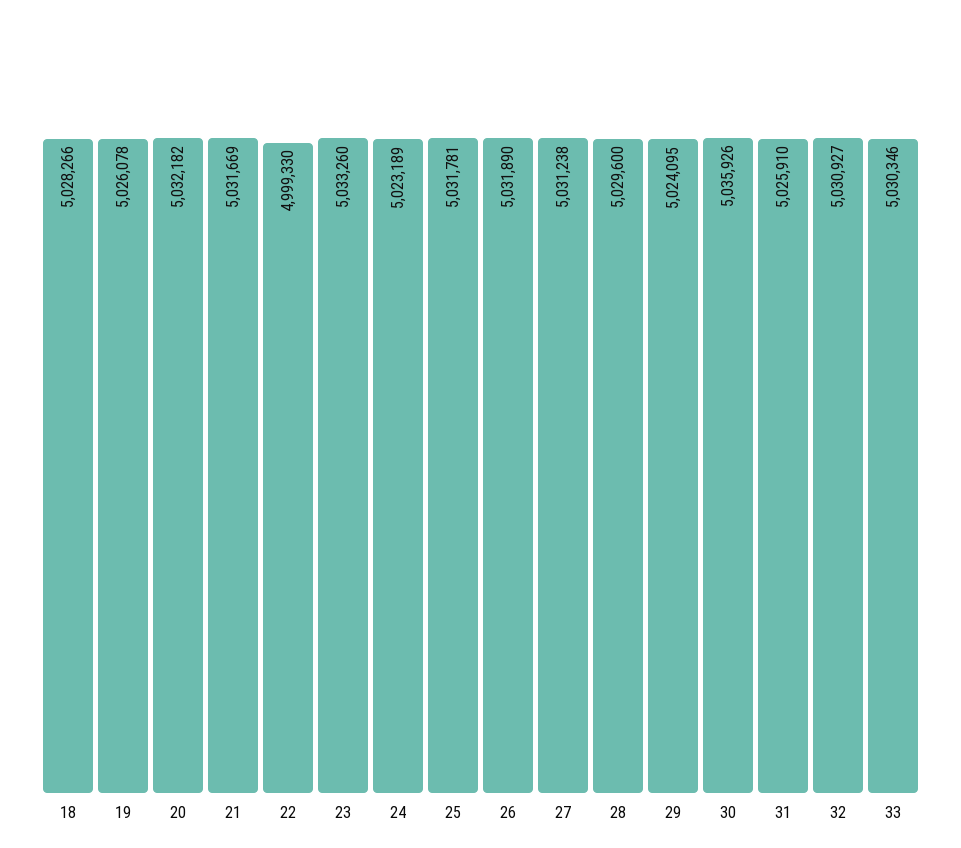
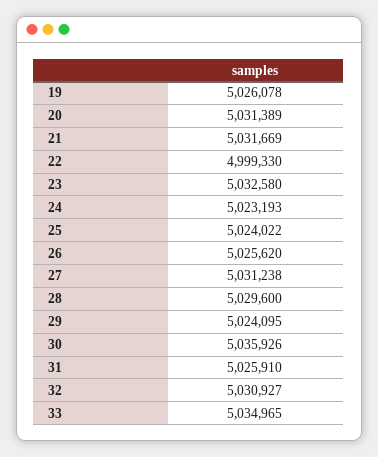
18: 5028266 -> none
20: 5032182 -> 5031389
23: 5033260 -> 5032580
24: 5023189 -> 5023193
25: 5031781 -> 5024022
26: 5031890 -> 5025620
33: 5030346 -> 5034965

